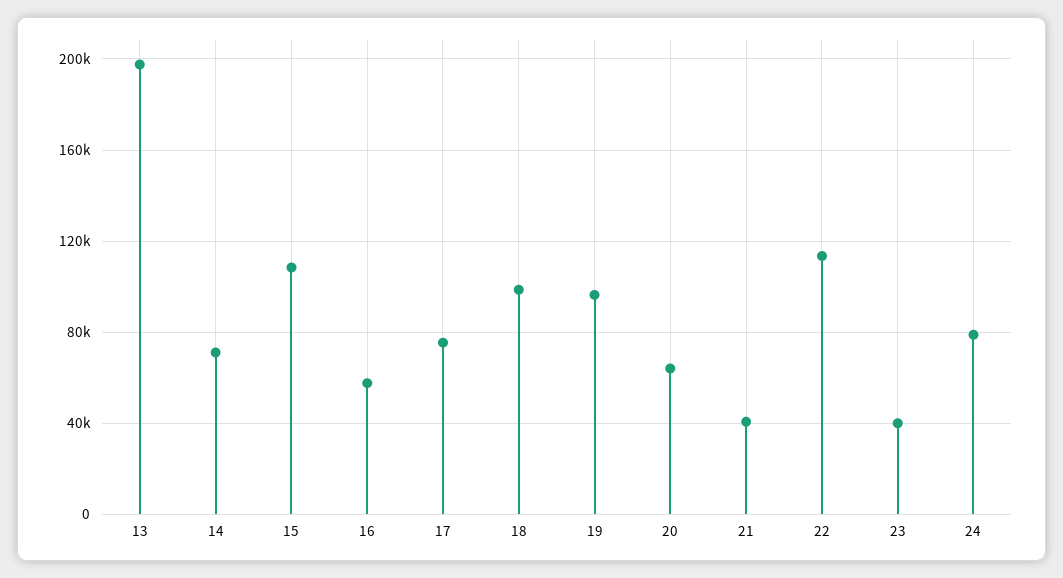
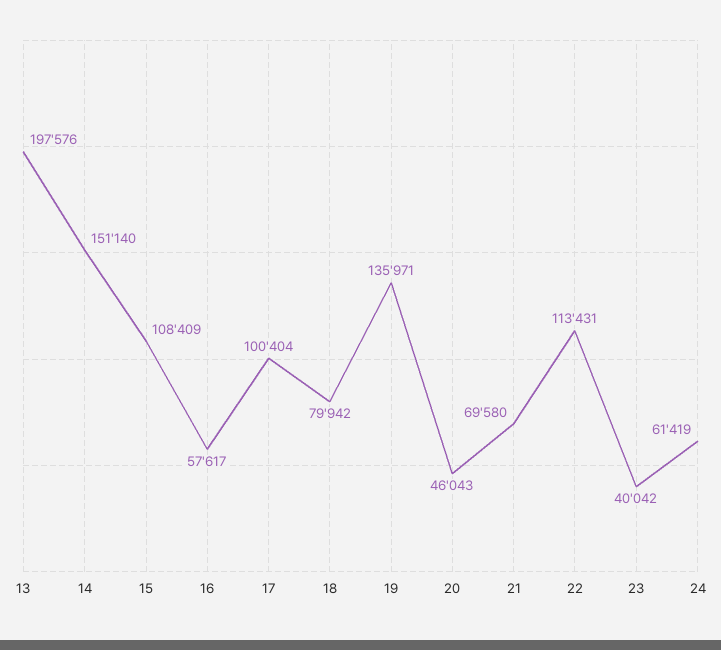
14: 70000 -> 151140
17: 75000 -> 100404
18: 100000 -> 79942
19: 95000 -> 135971
20: 65000 -> 46043
21: 40000 -> 69580
24: 80000 -> 61419

